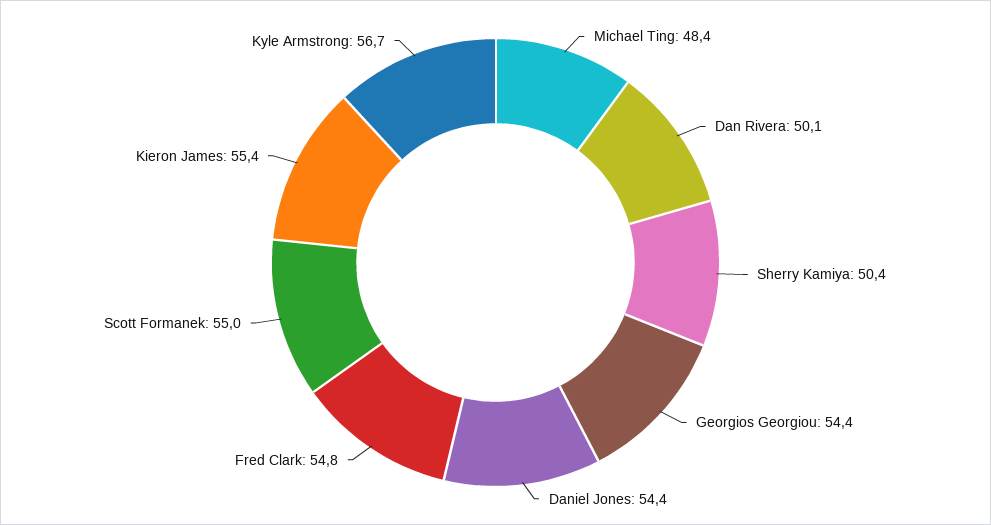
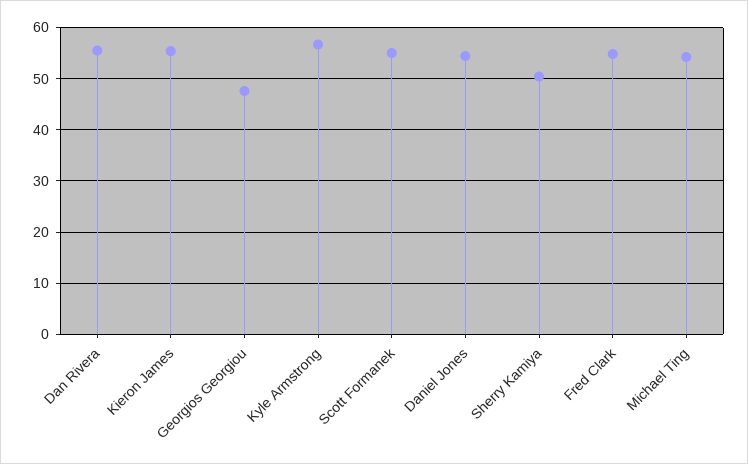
Michael Ting: 48.4 -> 54
Dan Rivera: 50.1 -> 56
Georgios Georgiou: 54.4 -> 48

